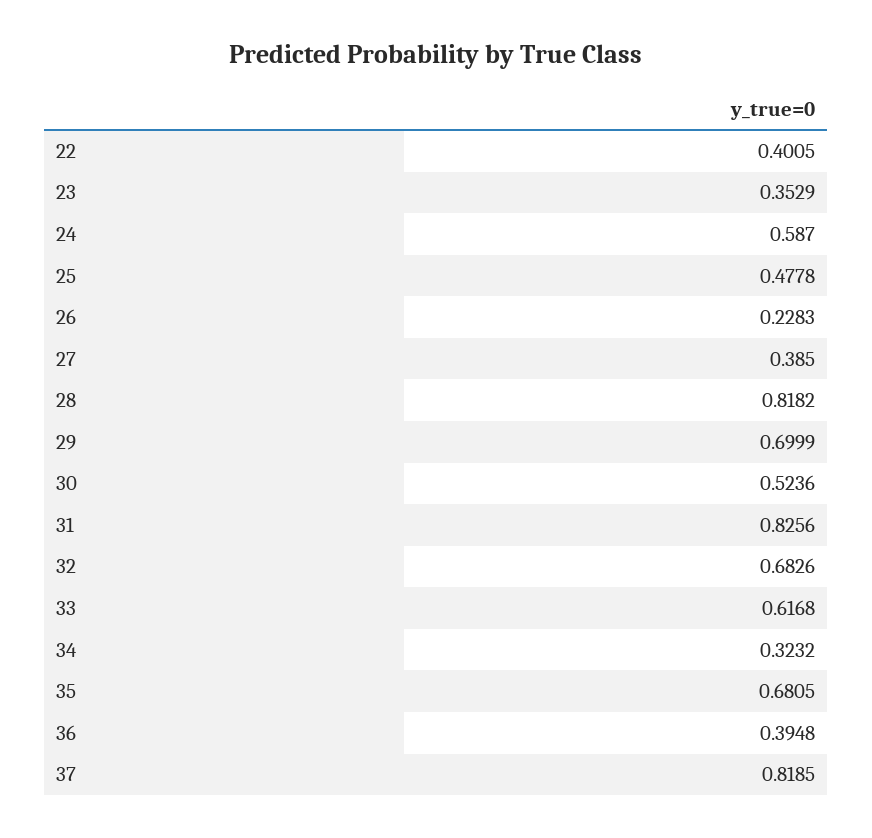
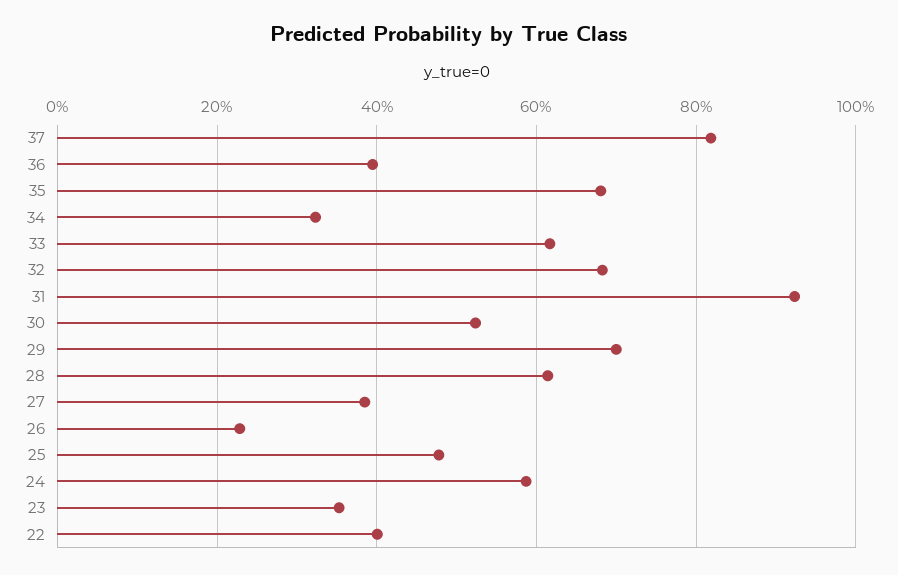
28: 0.8182 -> 0.62
31: 0.8256 -> 0.92

